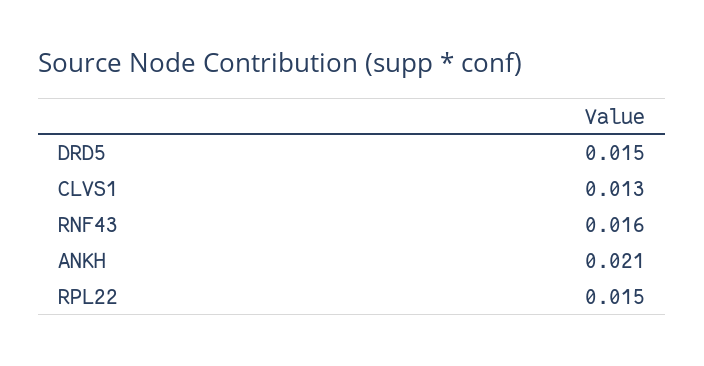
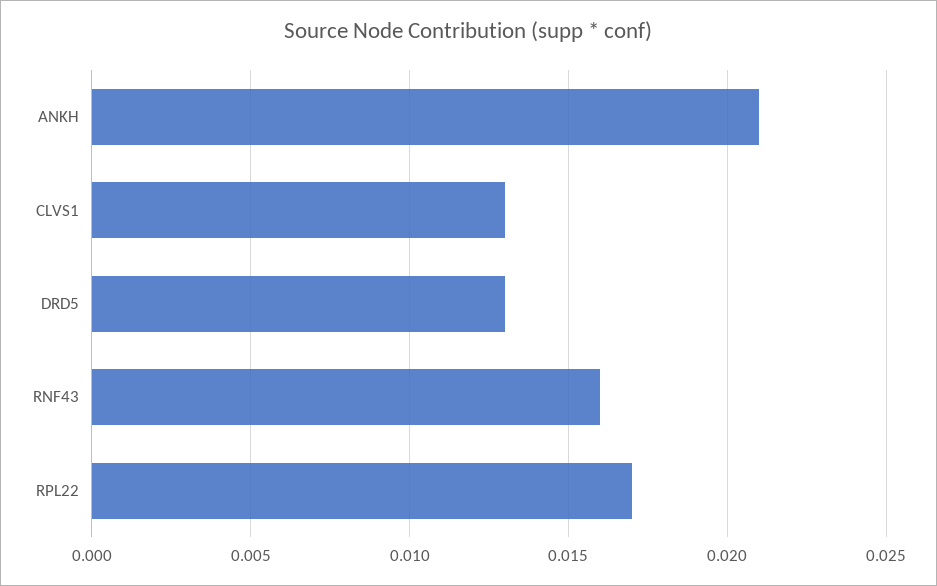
DRD5: 0.015 -> 0.013
RPL22: 0.015 -> 0.017

